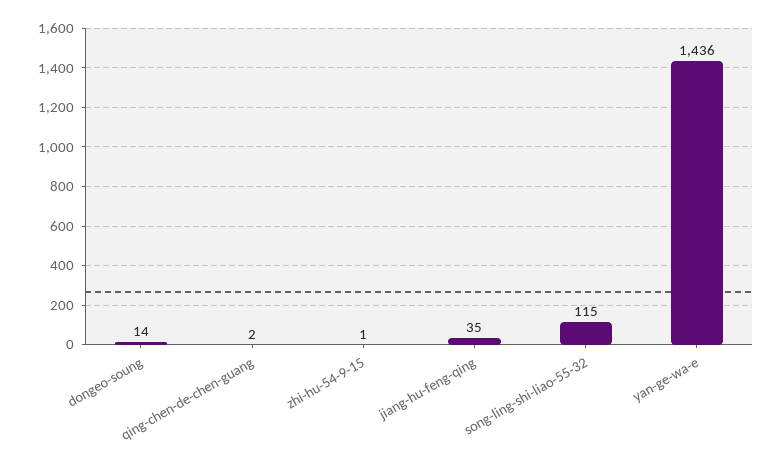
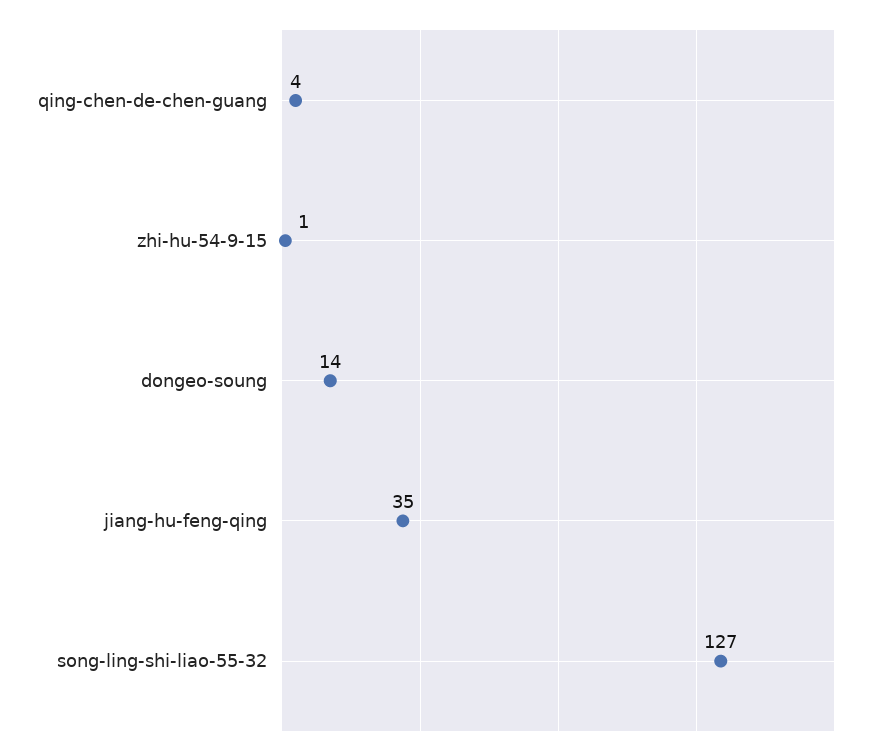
qing-chen-de-chen-guang: 2 -> 4
song-ling-shi-liao-55-32: 115 -> 127
yan-ge-wa-e: 1436 -> none

